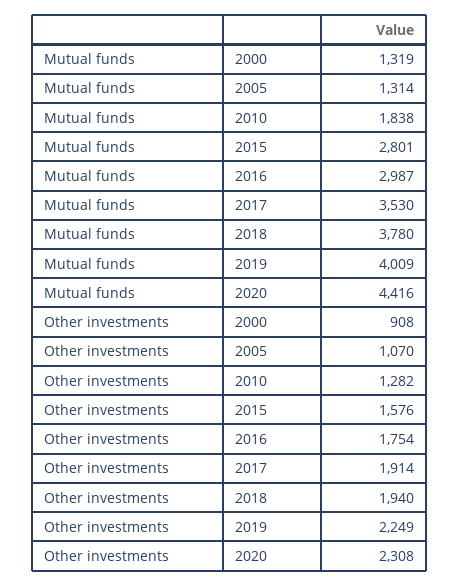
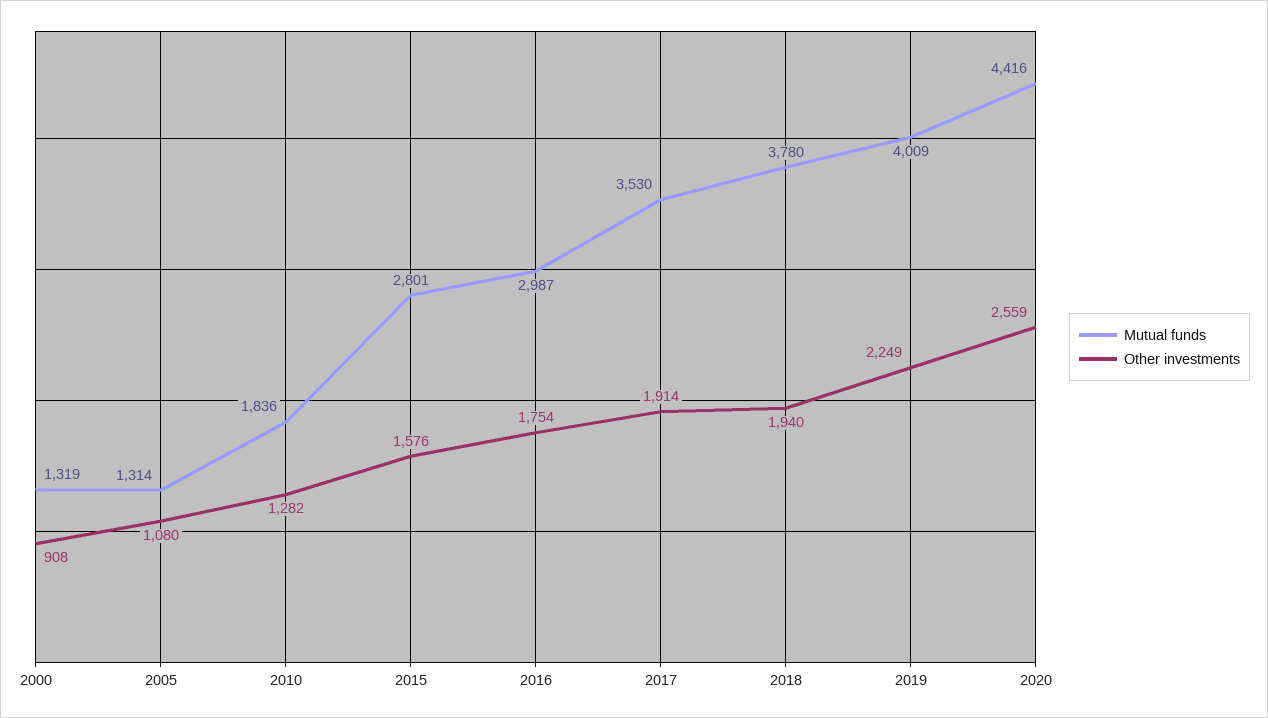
Mutual funds, 2010: 1838 -> 1836
Other investments, 2005: 1070 -> 1080
Other investments, 2020: 2308 -> 2559

